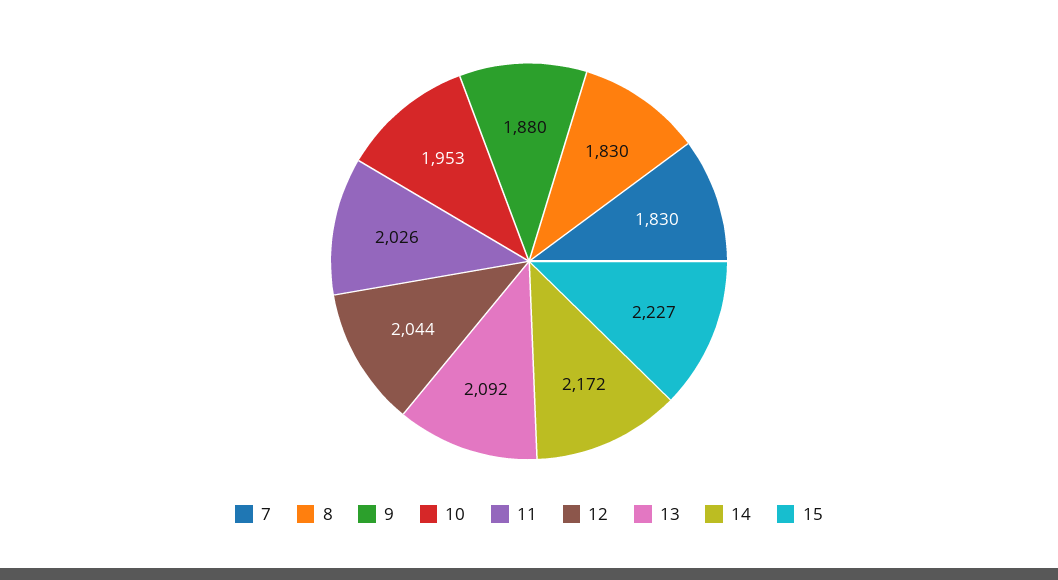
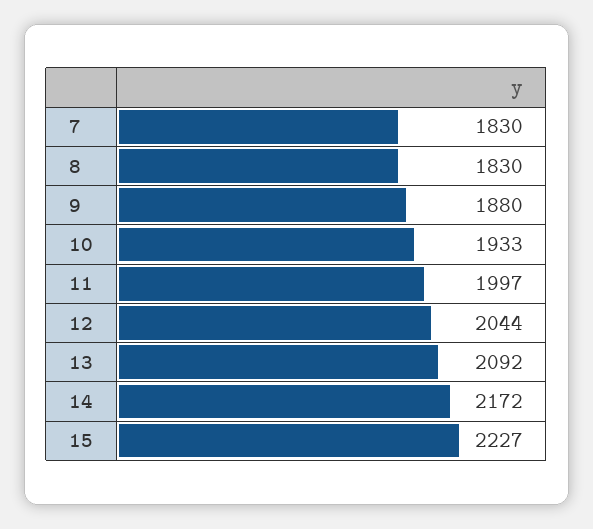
10: 1953 -> 1933
11: 2026 -> 1997

